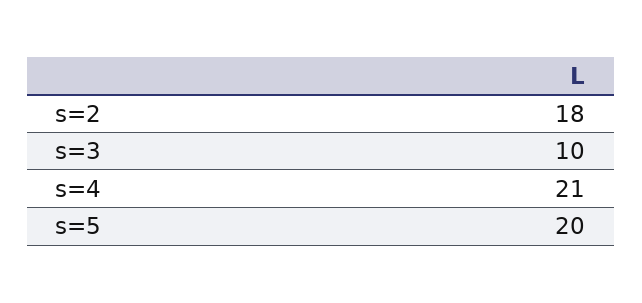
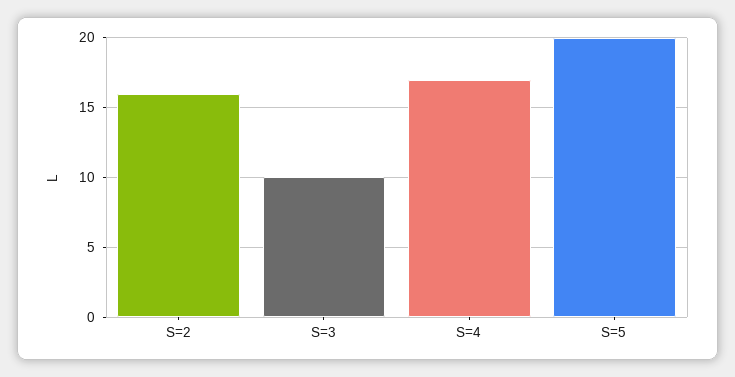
s=2: 18 -> 16
s=4: 21 -> 17

